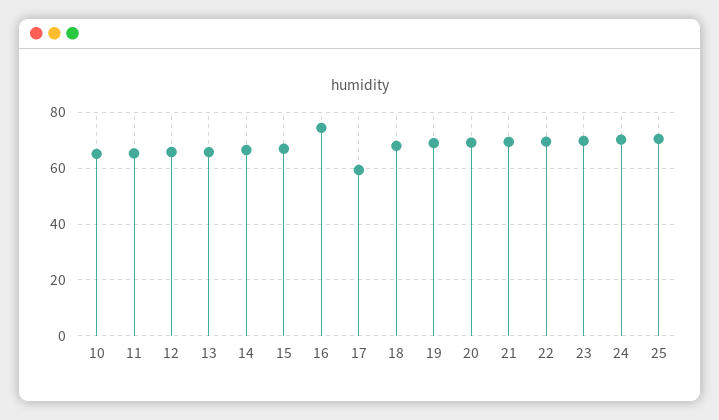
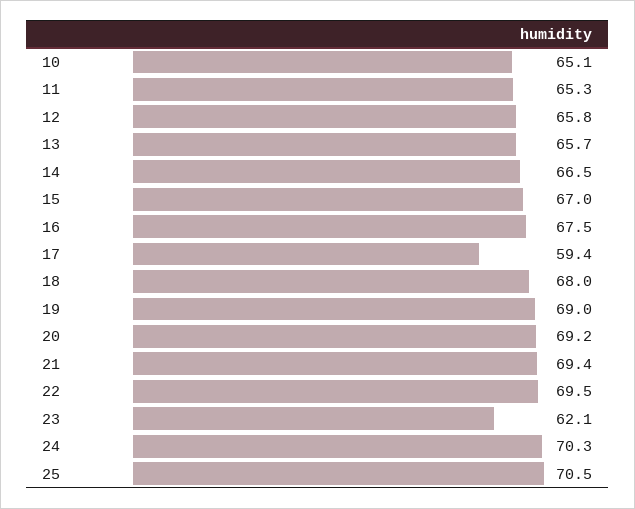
16: 75 -> 67.5
23: 70 -> 62.1

